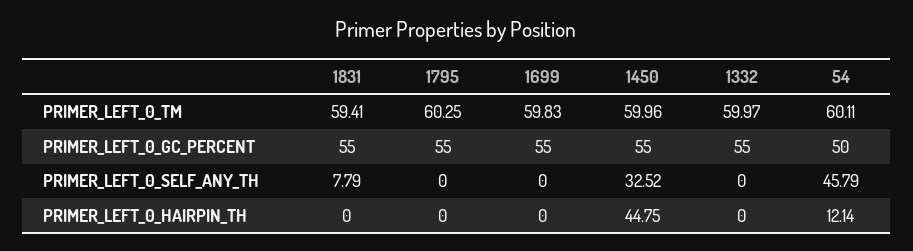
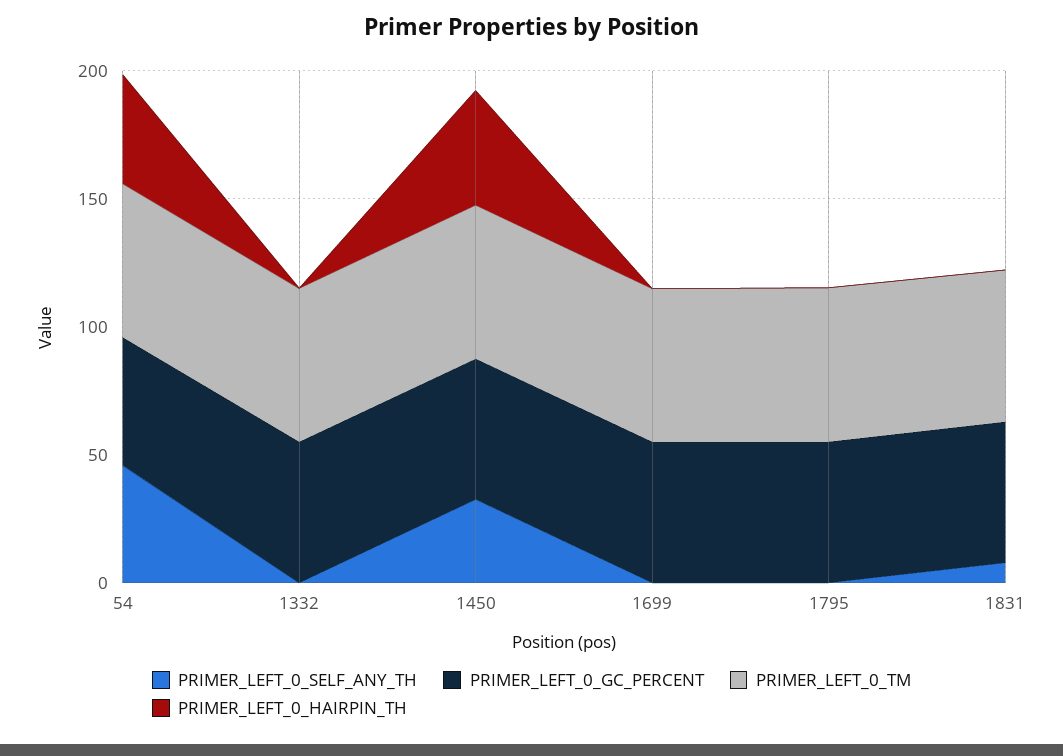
PRIMER_LEFT_0_HAIRPIN_TH, 54: 12.14 -> 40

